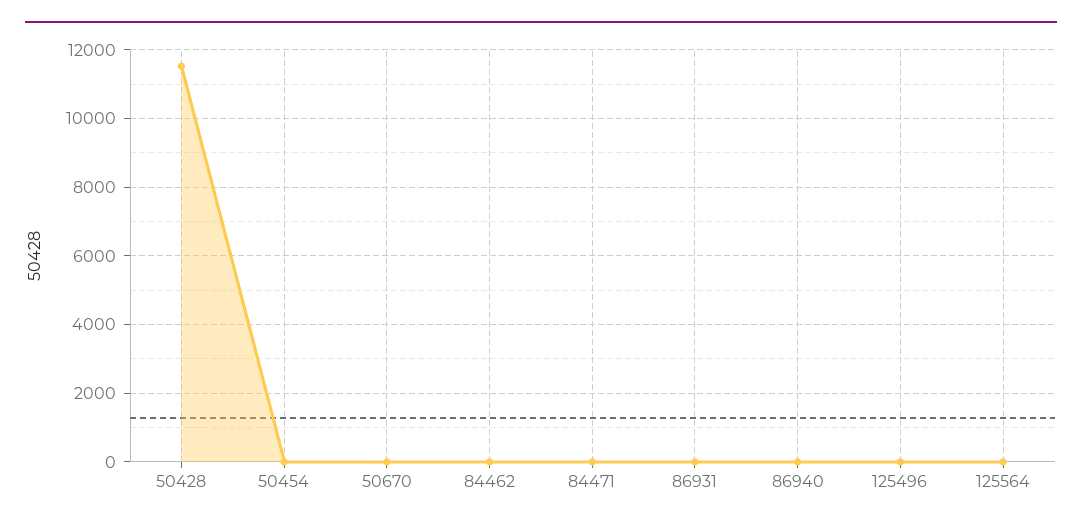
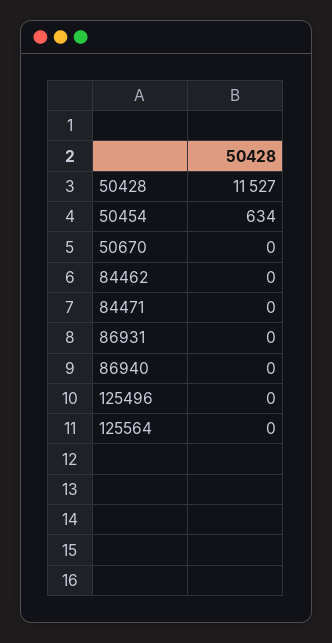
50454: 0 -> 634

